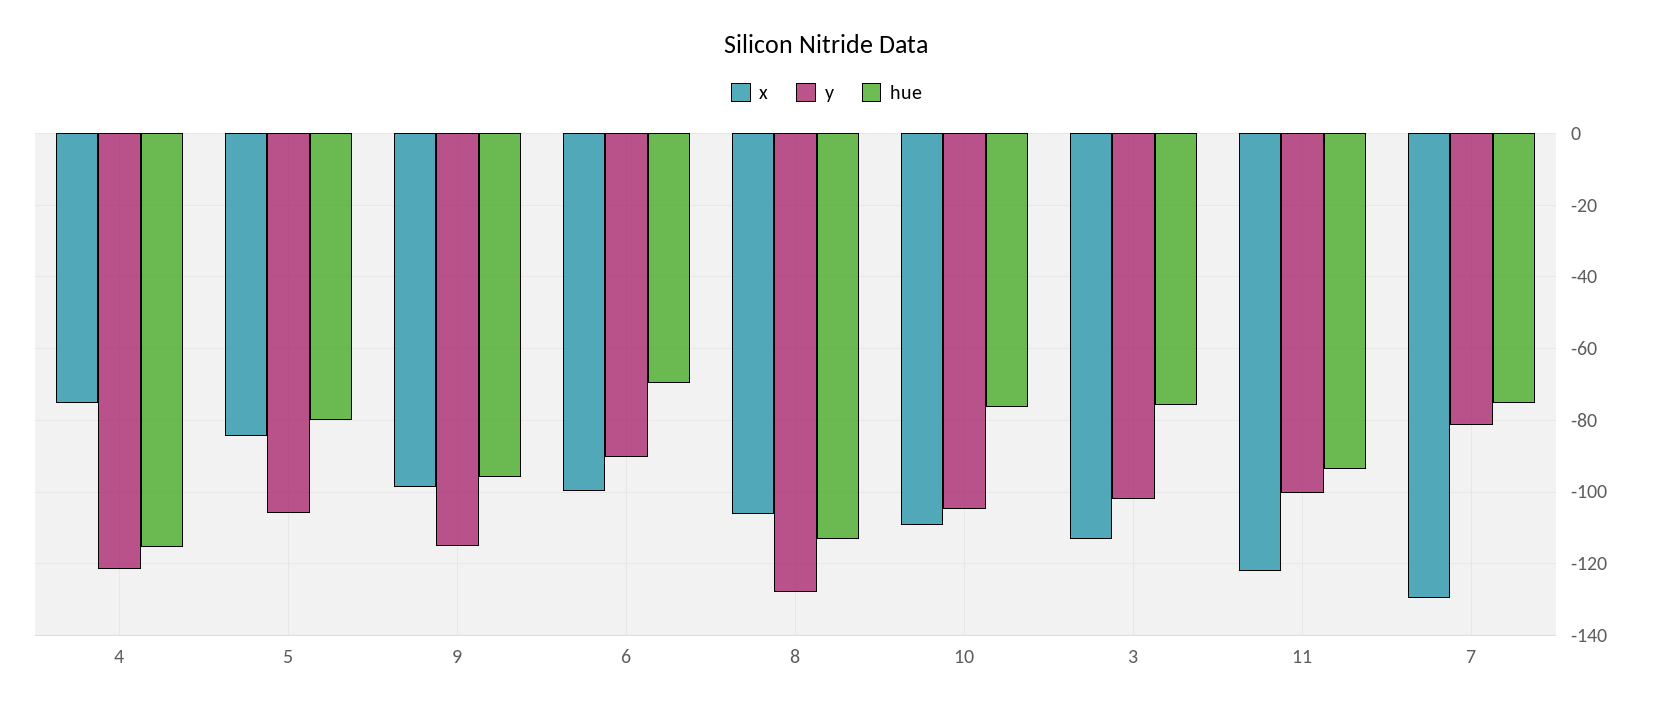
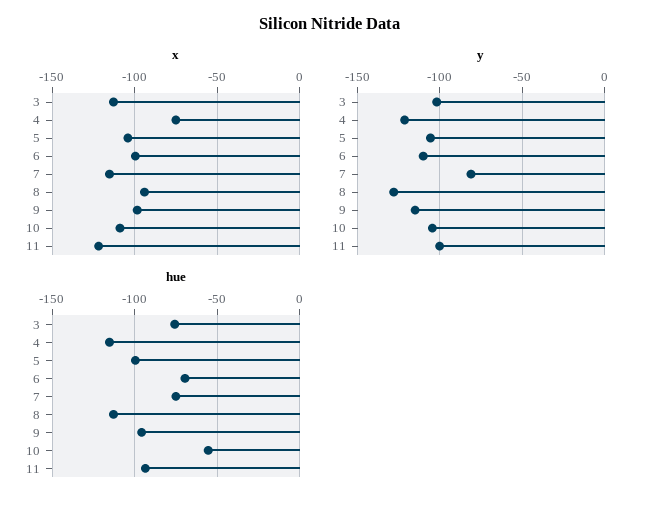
x, 5: -84 -> -105
hue, 5: -80 -> -100
y, 6: -90 -> -110
x, 8: -106 -> -95
hue, 10: -76 -> -55
x, 7: -130 -> -115

